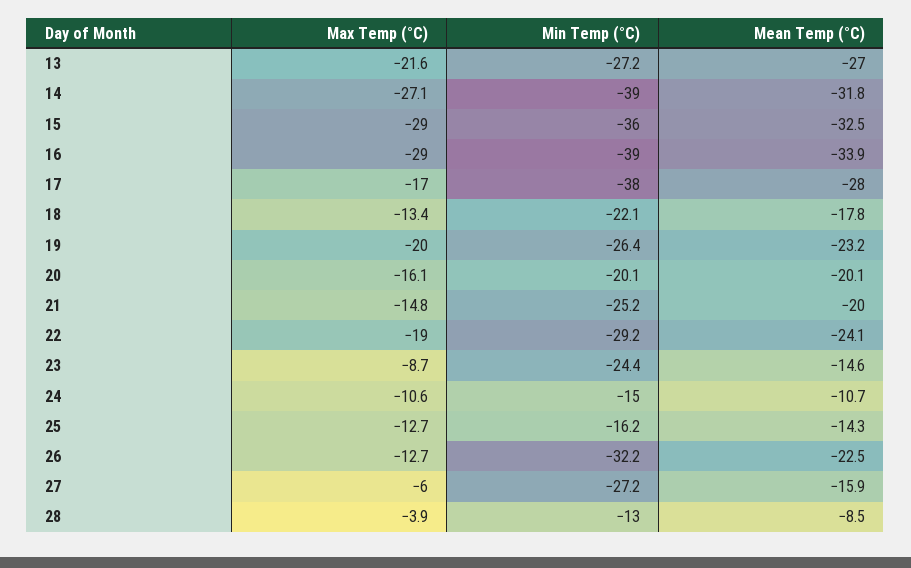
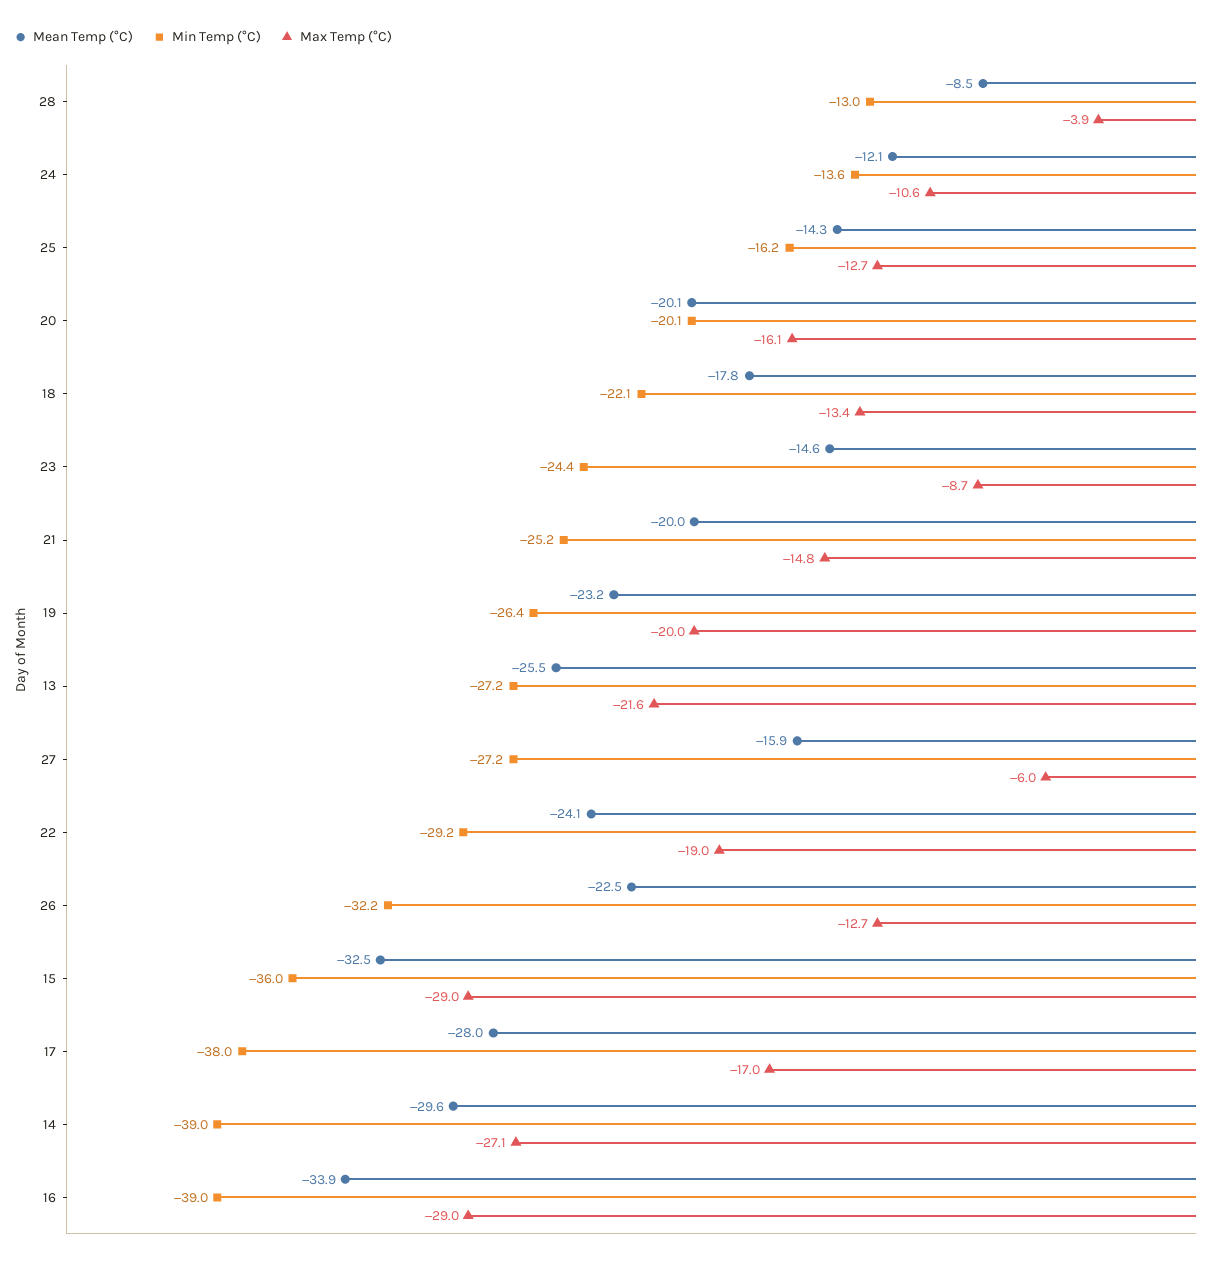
Mean Temp (°C), 13: -27 -> -25.5
Mean Temp (°C), 14: -31.8 -> -29.6
Min Temp (°C), 24: -15 -> -13.6
Mean Temp (°C), 24: -10.7 -> -12.1

